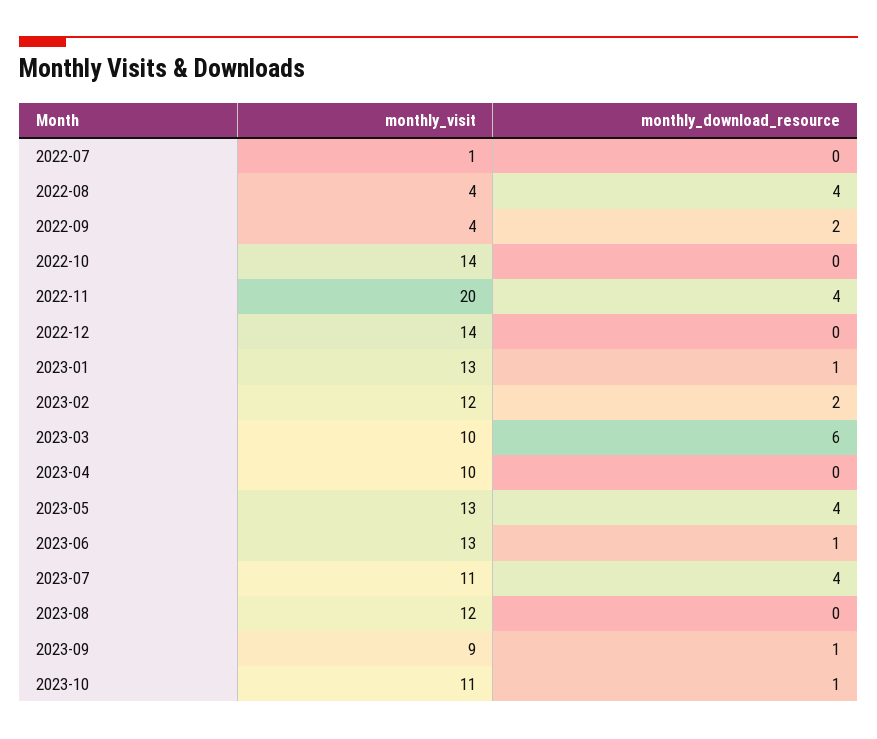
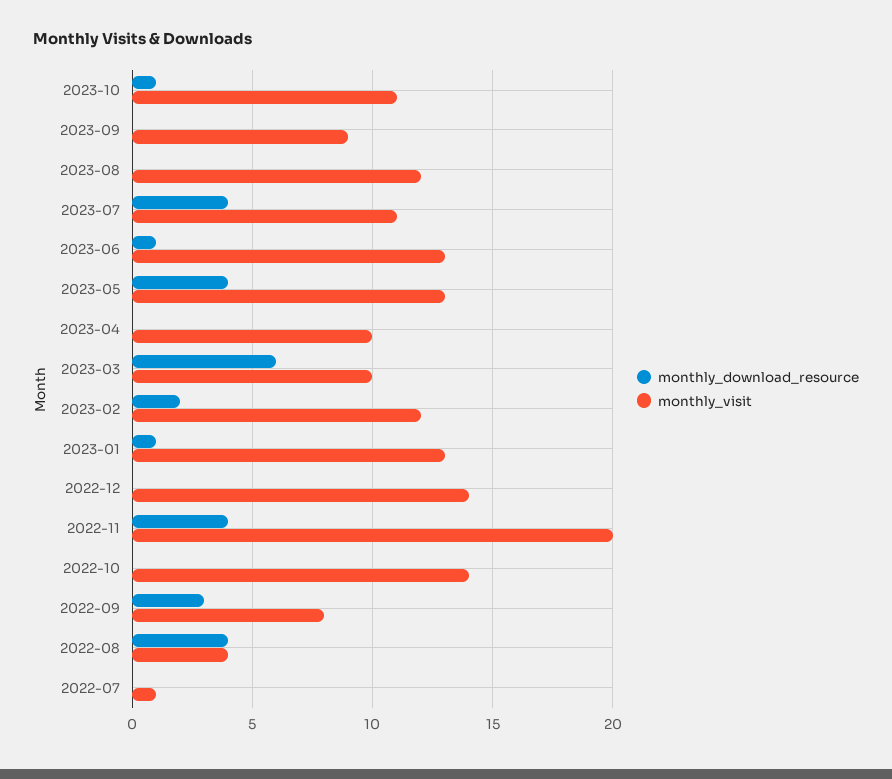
monthly_visit, 2022-09: 4 -> 8
monthly_download_resource, 2022-09: 2 -> 3
monthly_download_resource, 2023-09: 1 -> 0

